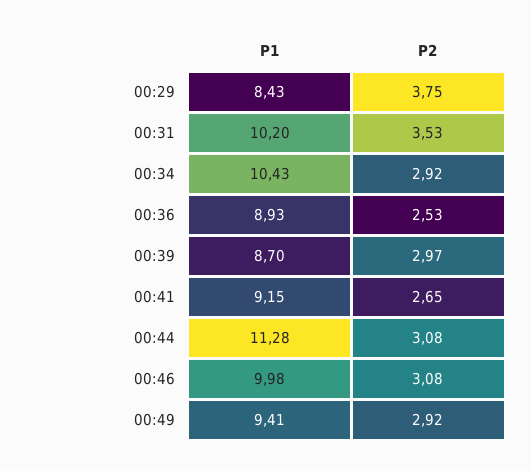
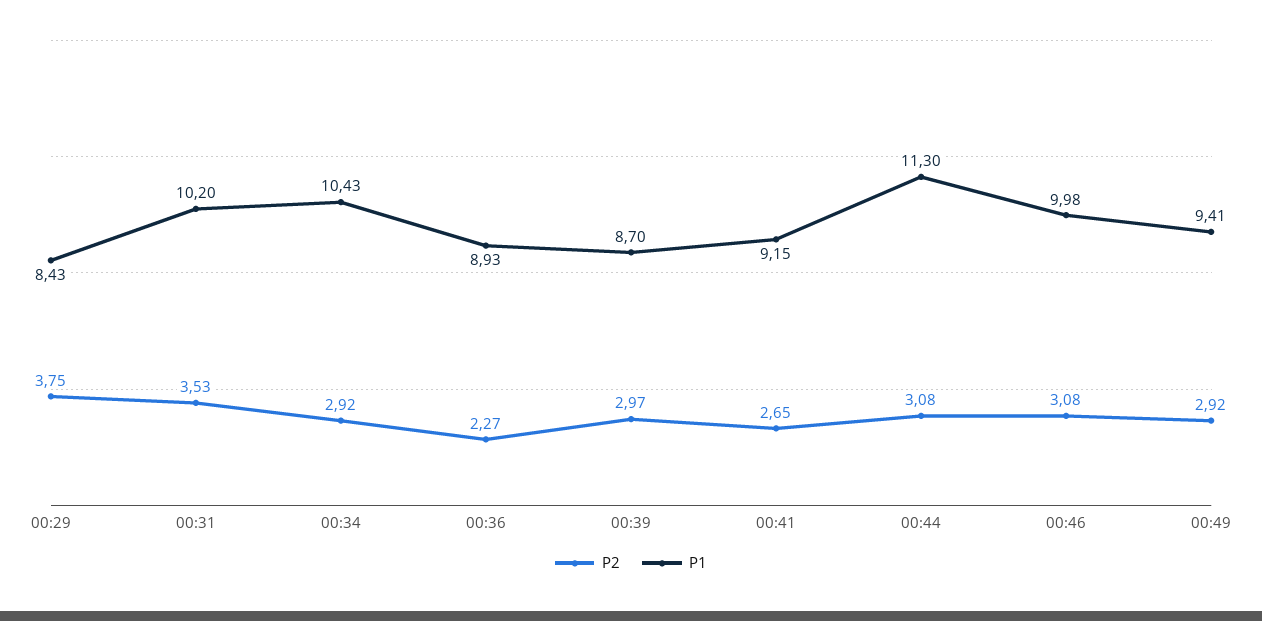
P2, 00:36: 2.53 -> 2.27
P1, 00:44: 11.28 -> 11.3

